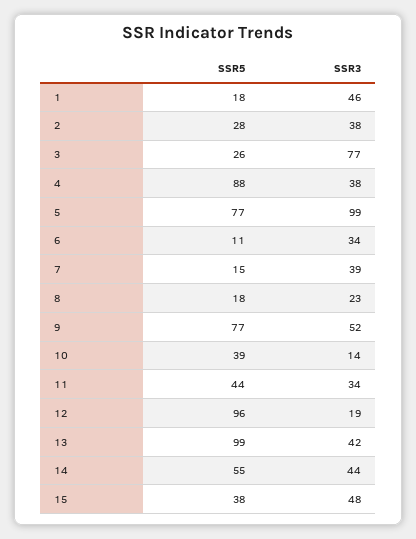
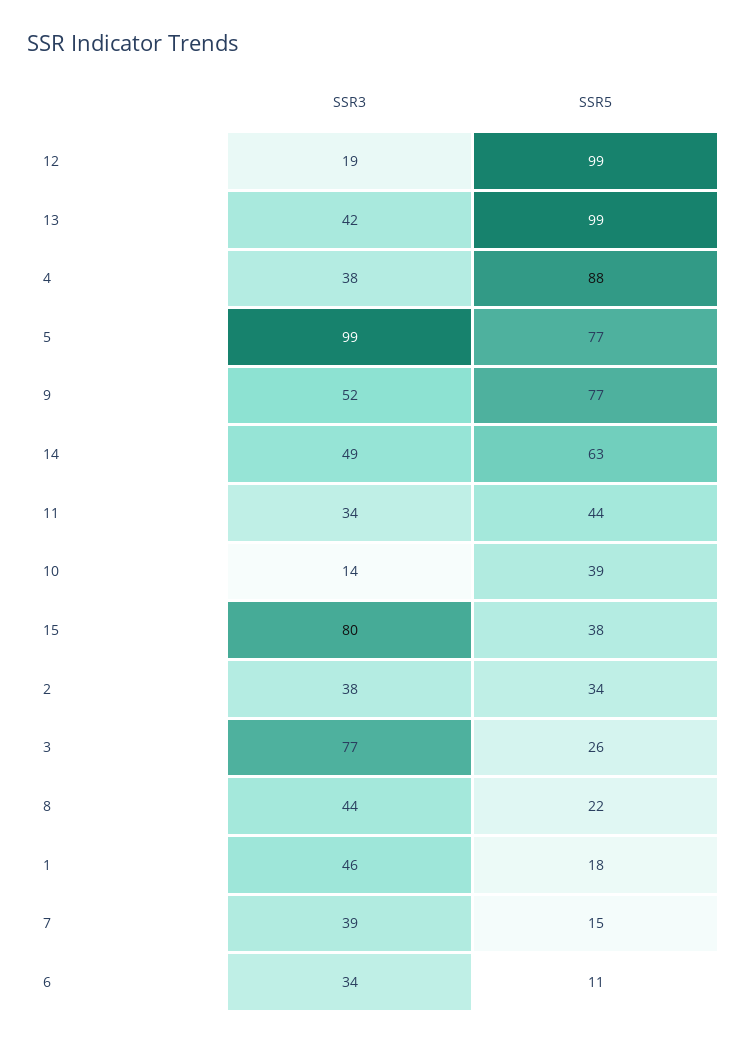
SSR5, 2: 28 -> 34
SSR5, 8: 18 -> 22
SSR3, 8: 23 -> 44
SSR5, 12: 96 -> 99
SSR5, 14: 55 -> 63
SSR3, 14: 44 -> 49
SSR3, 15: 48 -> 80

